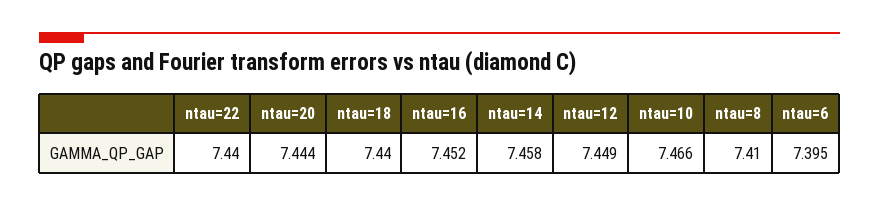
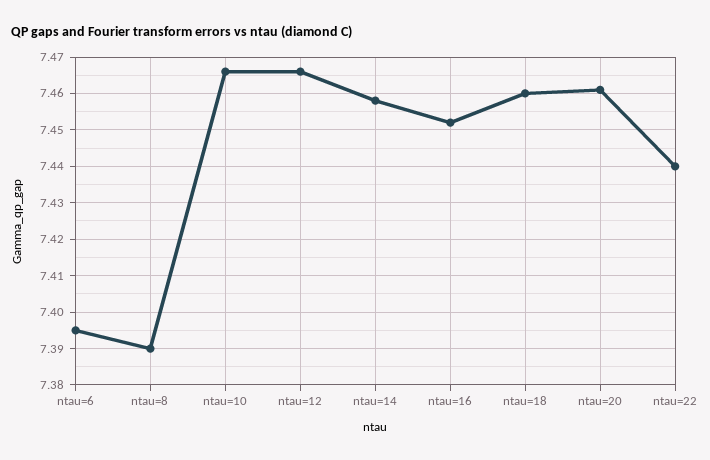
ntau=20: 7.444 -> 7.46
ntau=18: 7.44 -> 7.46
ntau=12: 7.449 -> 7.465
ntau=8: 7.41 -> 7.39

